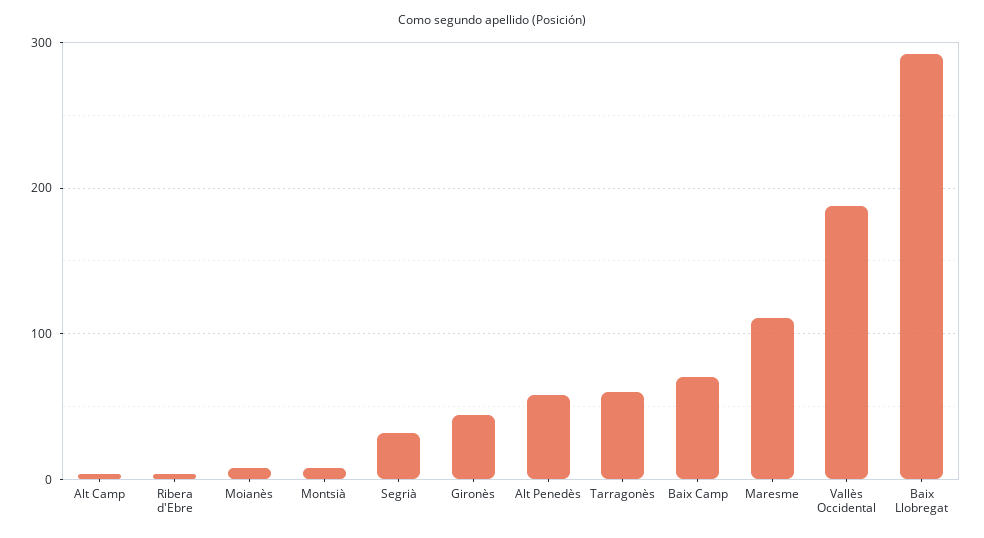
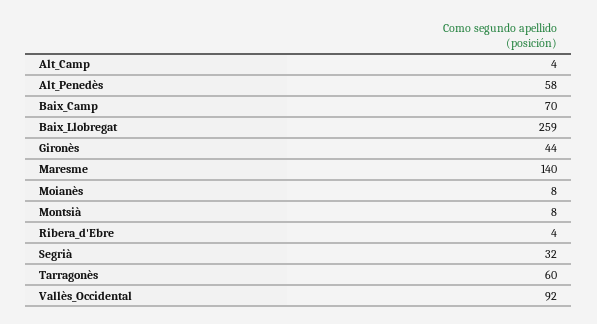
Maresme: 110 -> 140
Vallès Occidental: 190 -> 92
Baix Llobregat: 290 -> 259

